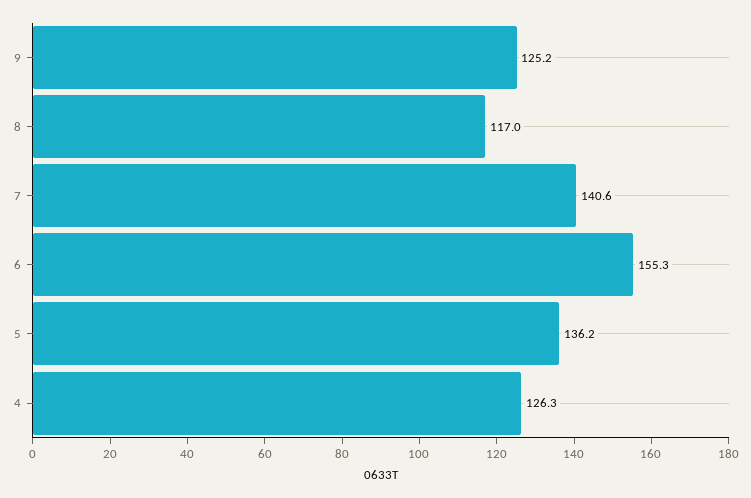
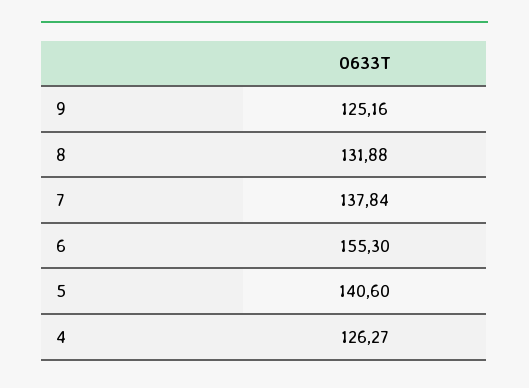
8: 117 -> 131.88
7: 140.6 -> 137.84
5: 136.2 -> 140.6

